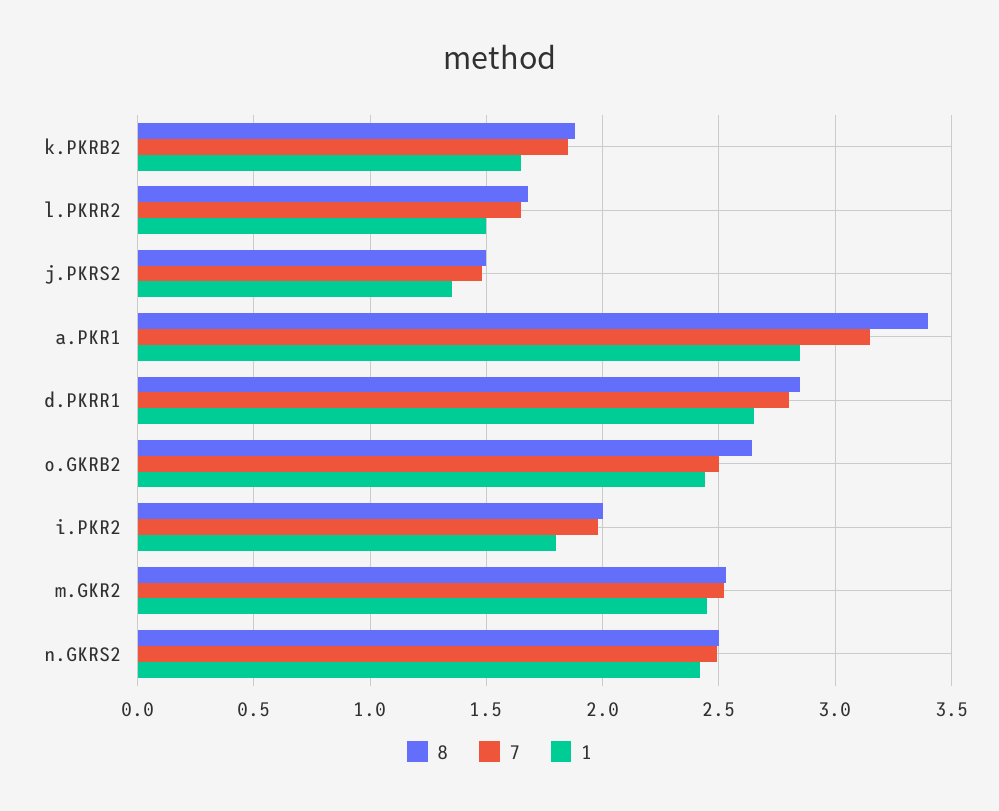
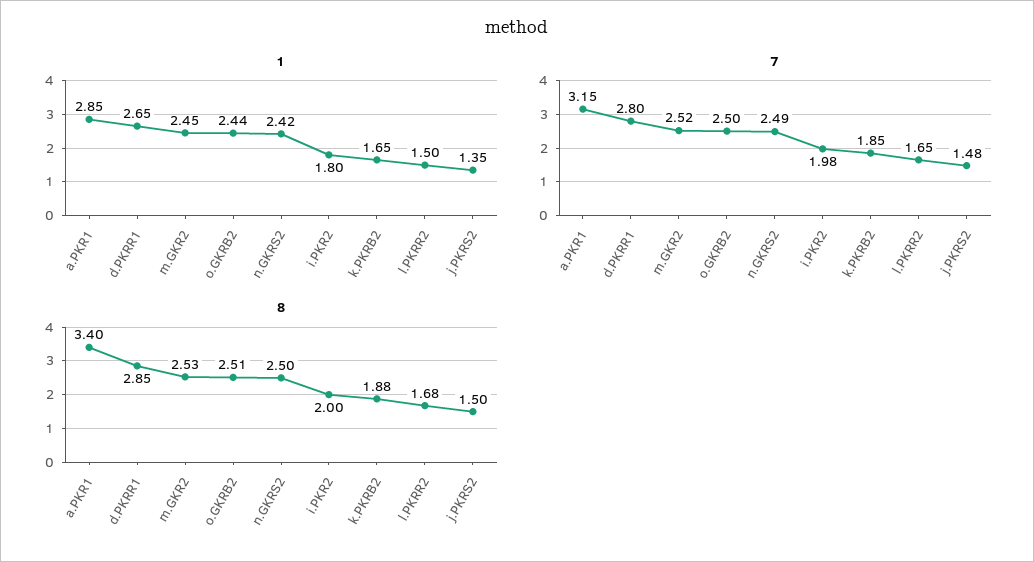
8, o.GKRB2: 2.65 -> 2.51

